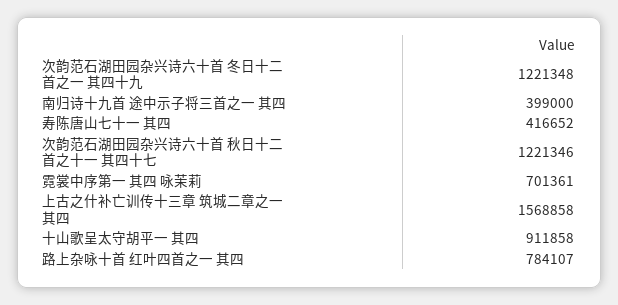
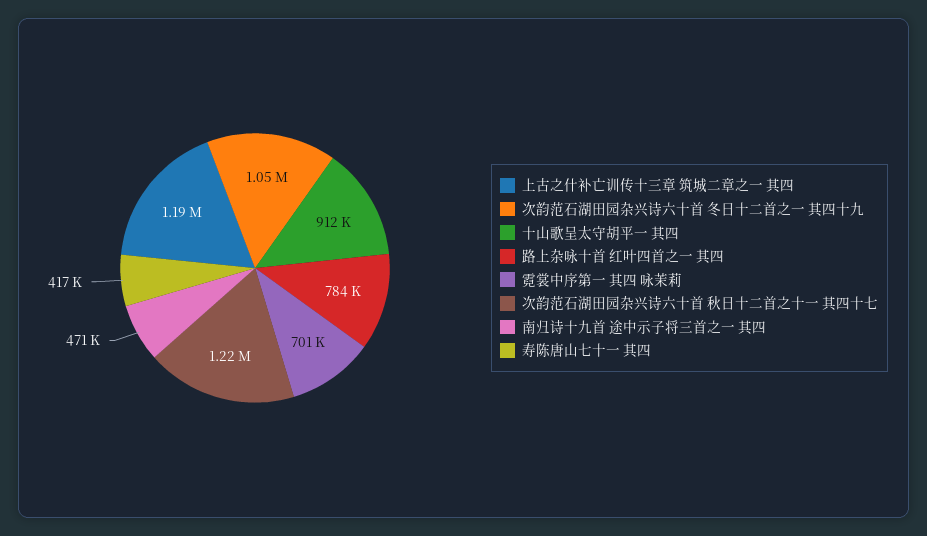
次韵范石湖田园杂兴诗六十首 冬日十二首之一 其四十九: 1221348 -> 1050000
南归诗十九首 途中示子将三首之一 其四: 399000 -> 471000
上古之什补亡训传十三章 筑城二章之一 其四: 1568858 -> 1190000

